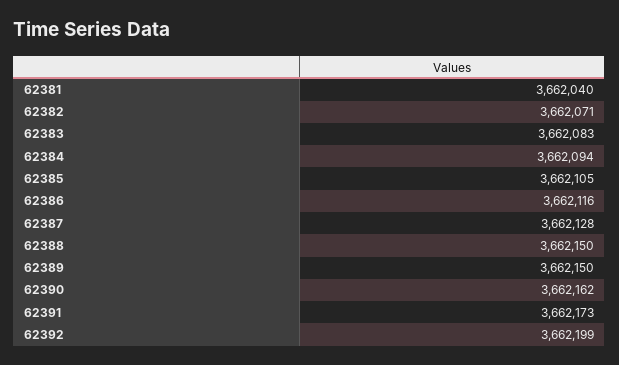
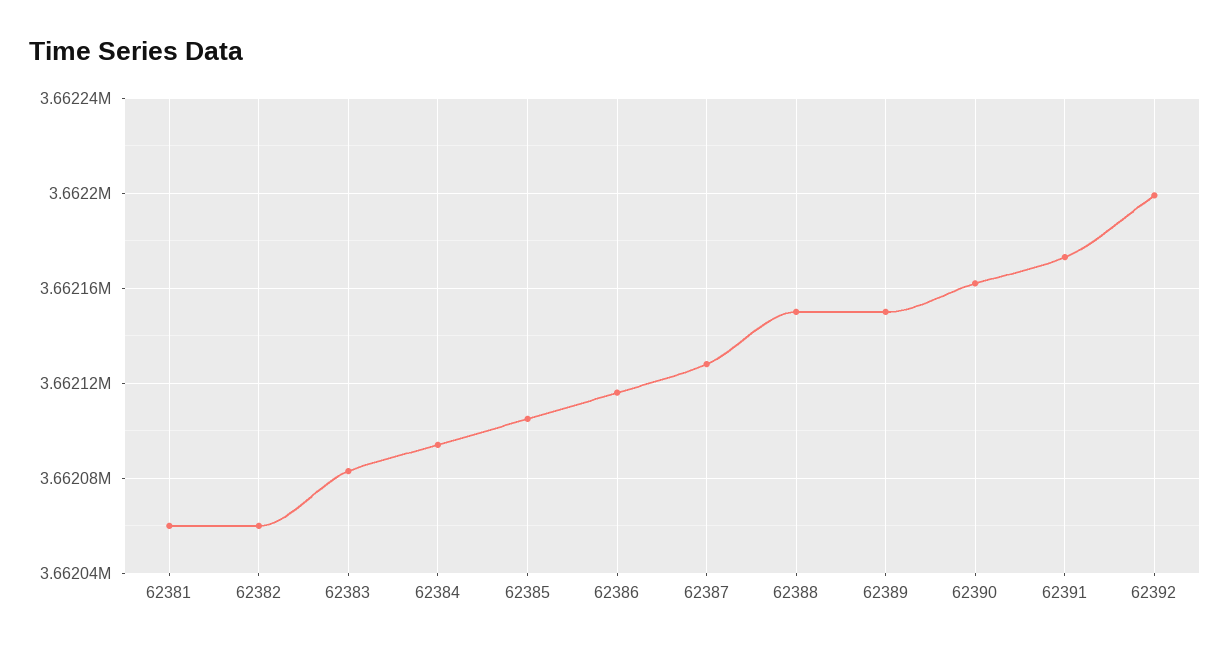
62381: 3662040 -> 3662060
62382: 3662071 -> 3662060

